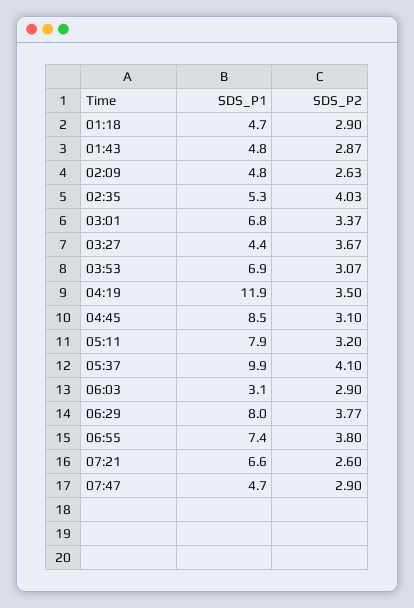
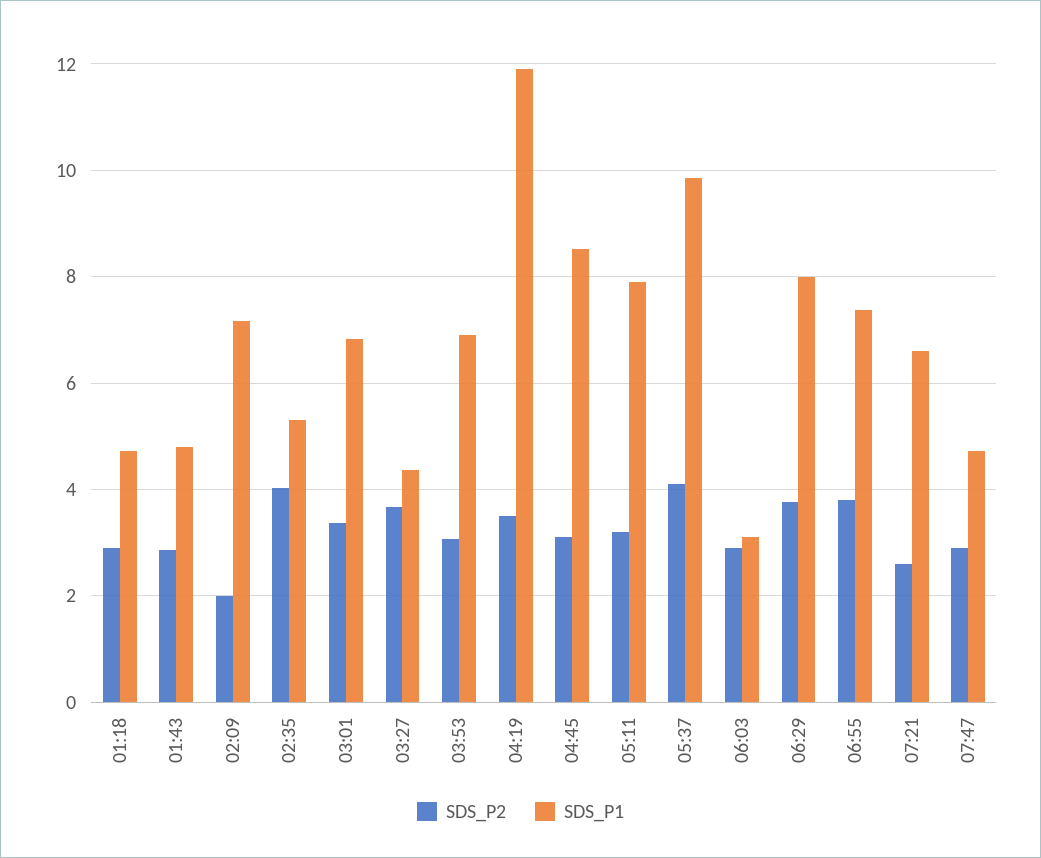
SDS_P1, 02:09: 4.8 -> 7.2
SDS_P2, 02:09: 2.63 -> 2

